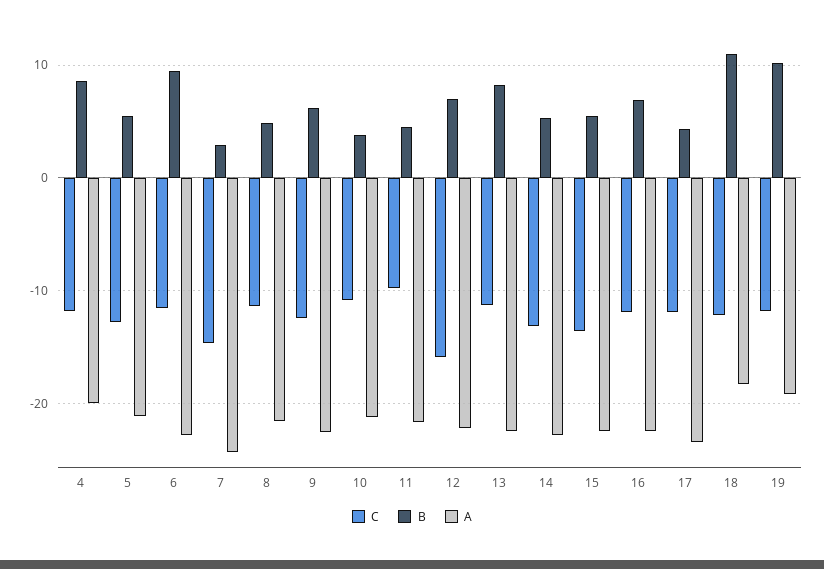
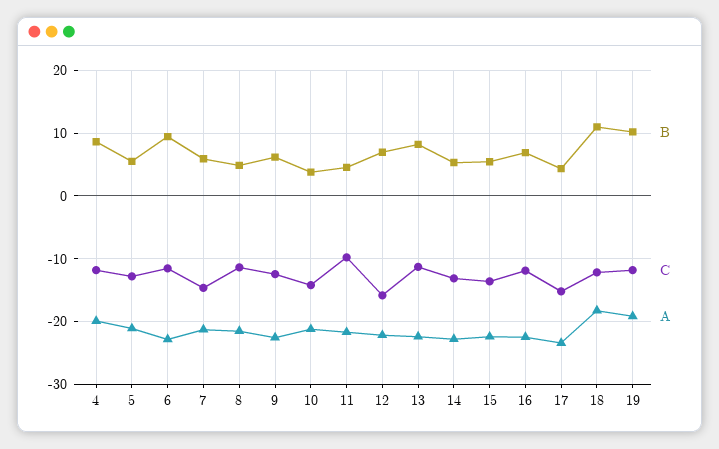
B, 7: 3 -> 6
A, 7: -24 -> -21
C, 10: -11 -> -14
C, 17: -12 -> -15

